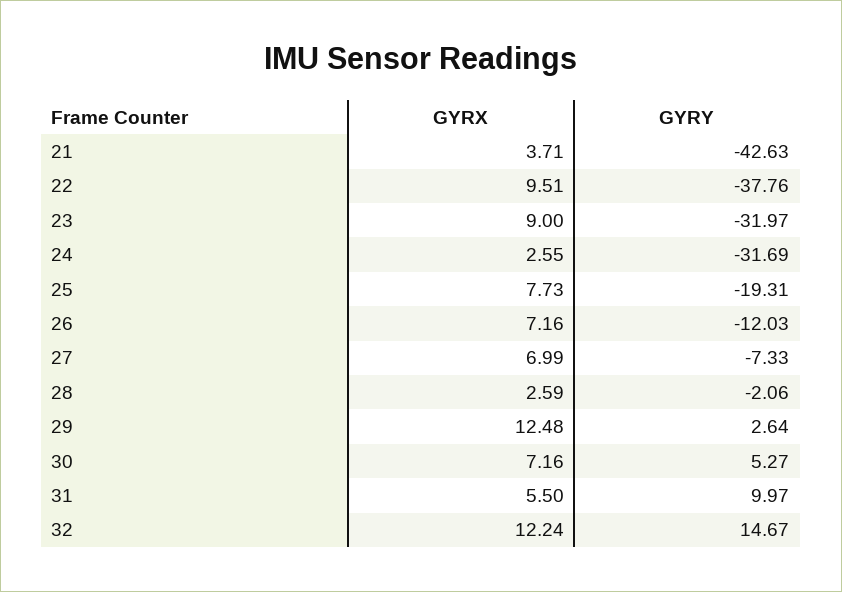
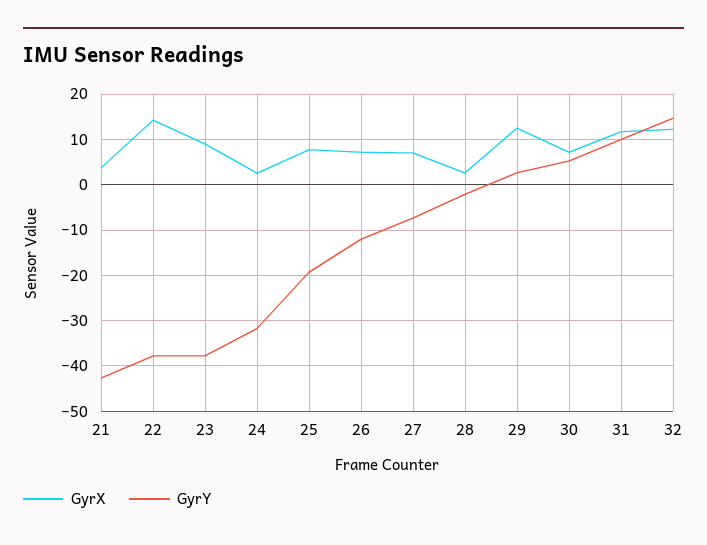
GYRX, 22: 9.51 -> 14
GYRY, 23: -31.97 -> -38
GYRX, 31: 5.5 -> 12

